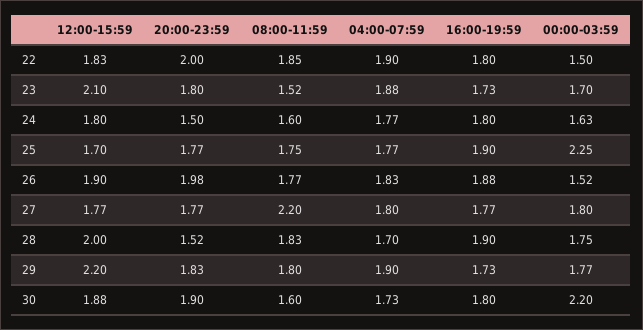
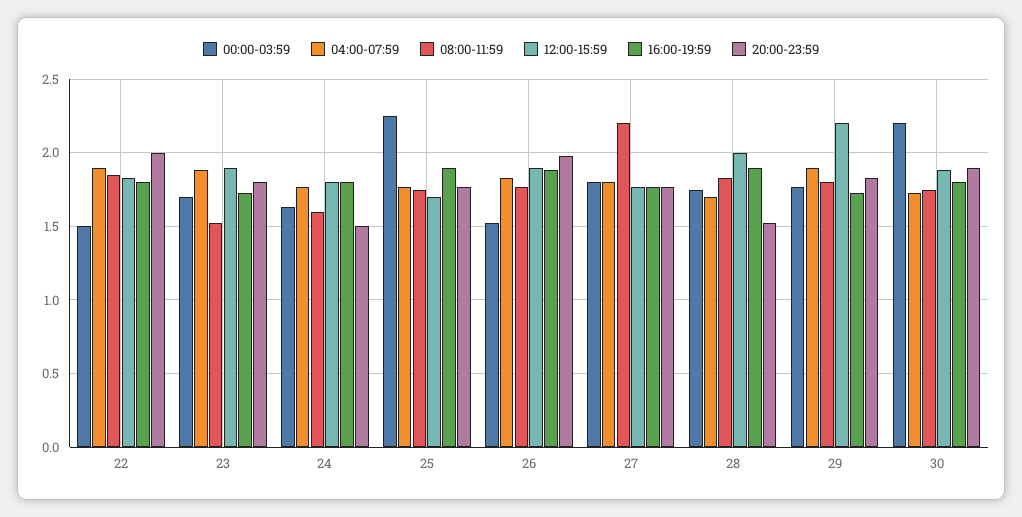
12:00-15:59, 23: 2.1 -> 1.9
08:00-11:59, 30: 1.6 -> 1.75

